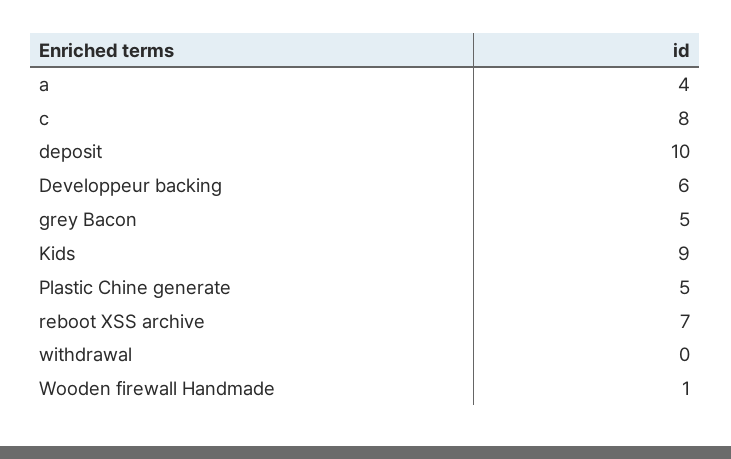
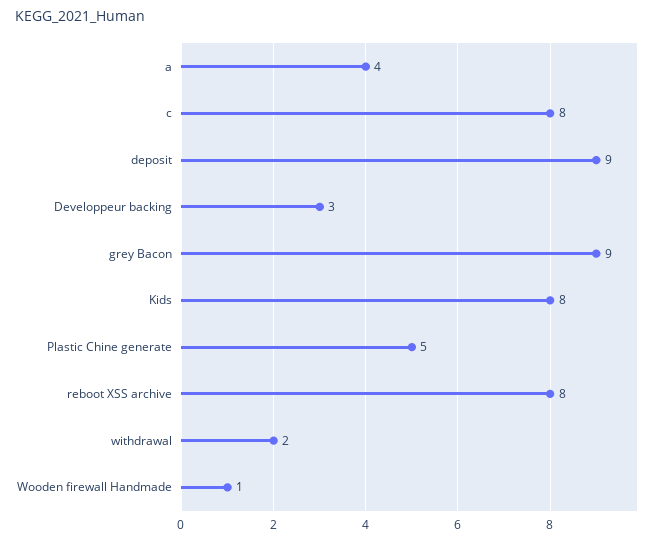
deposit: 10 -> 9
Developpeur backing: 6 -> 3
grey Bacon: 5 -> 9
Kids: 9 -> 8
reboot XSS archive: 7 -> 8
withdrawal: 0 -> 2

